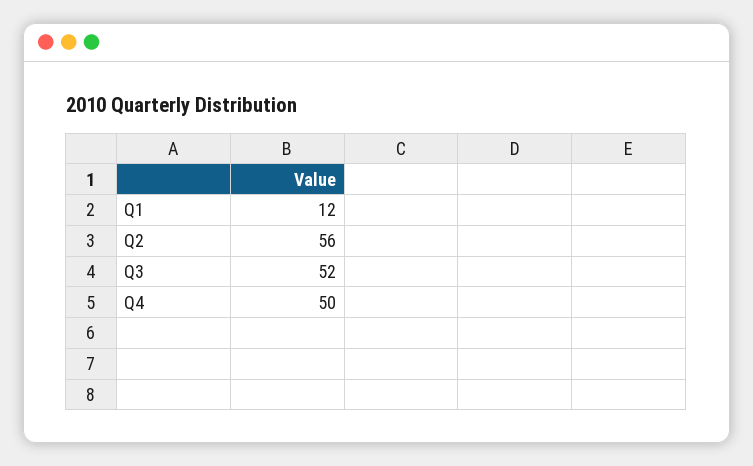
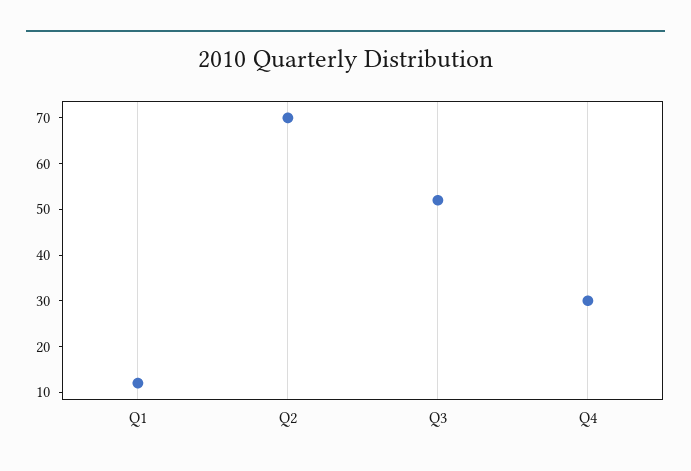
Q2: 56 -> 70
Q4: 50 -> 30

